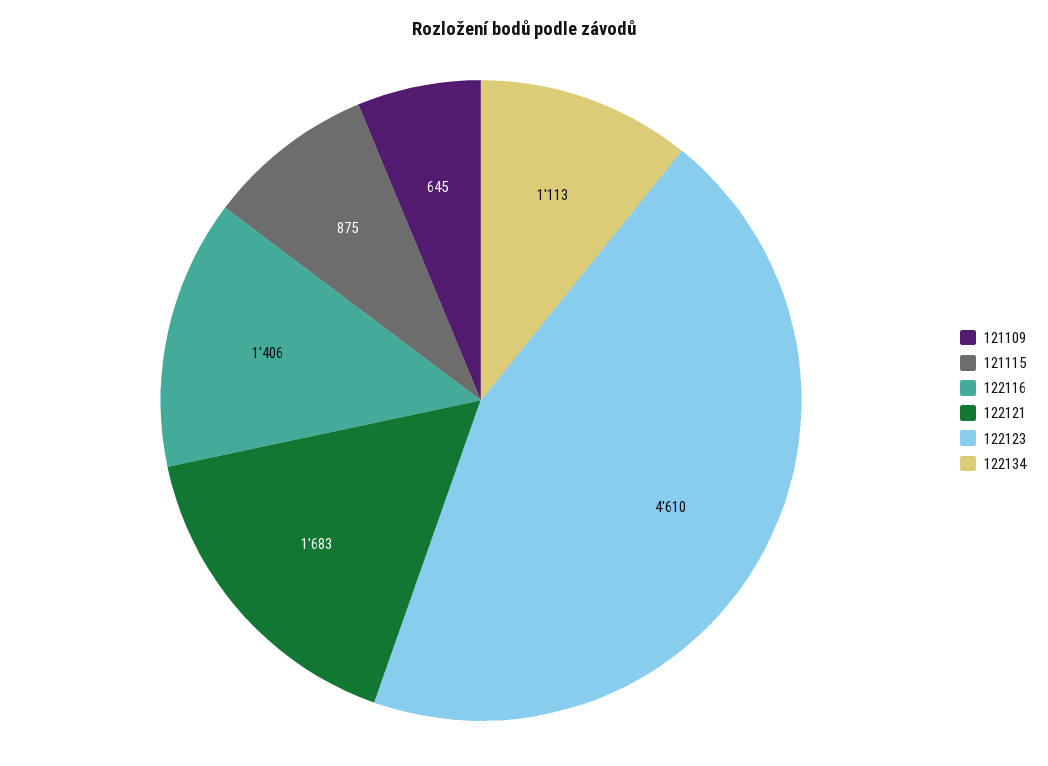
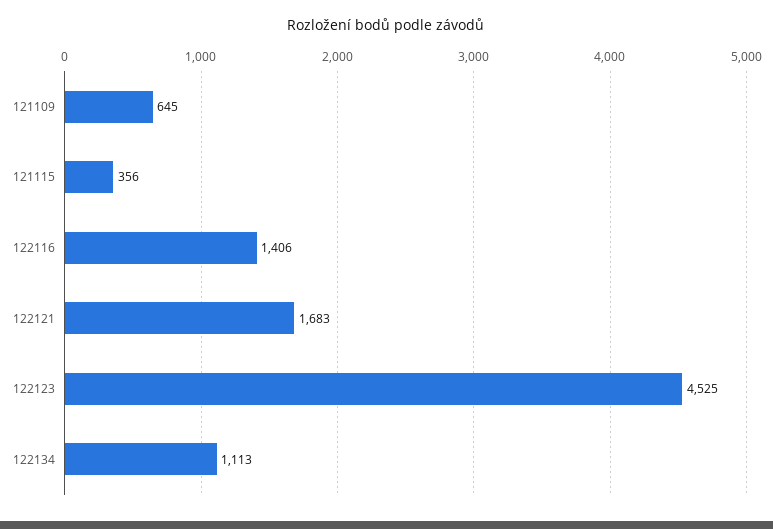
121115: 875 -> 356
122123: 4610 -> 4525

